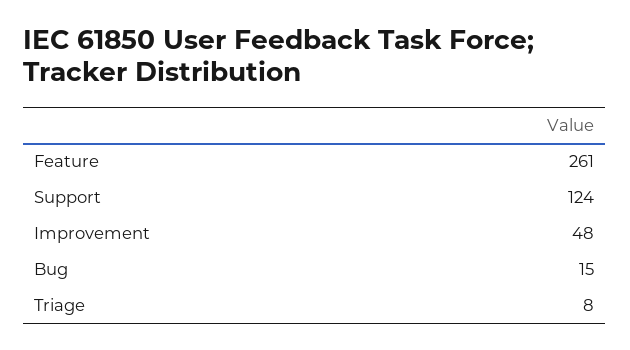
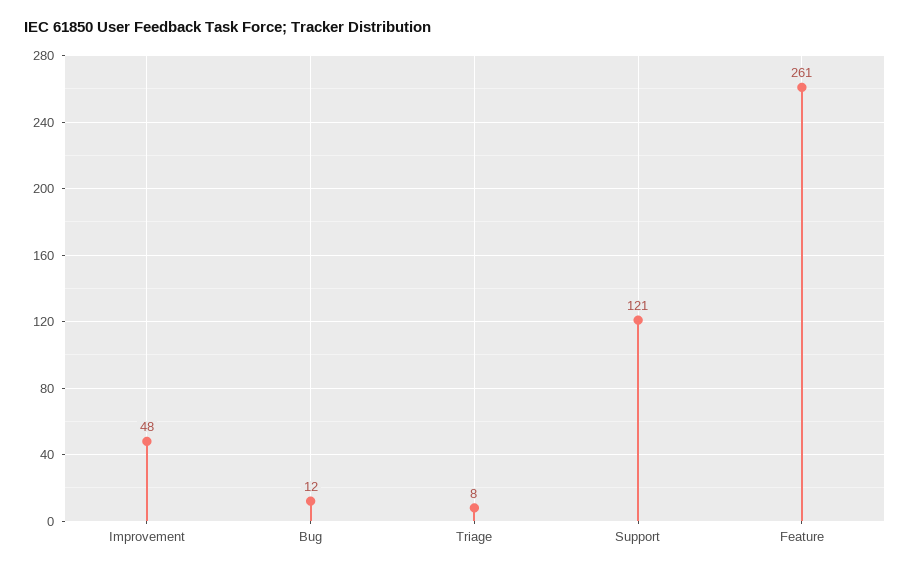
Support: 124 -> 121
Bug: 15 -> 12

